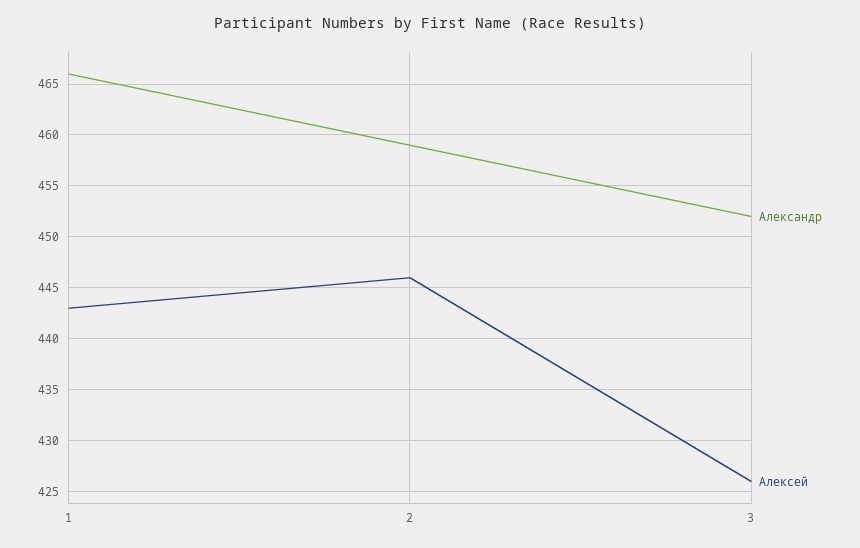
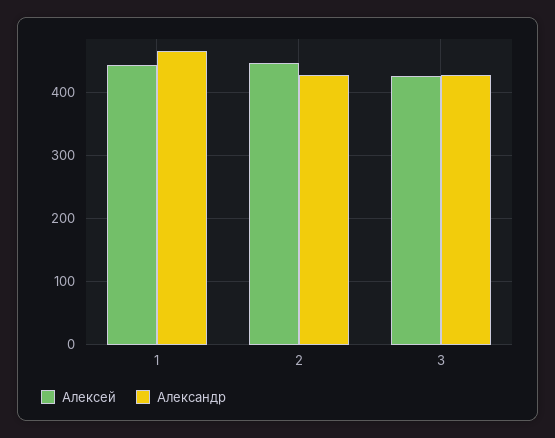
Александр, 2: 459 -> 430
Александр, 3: 452 -> 430

